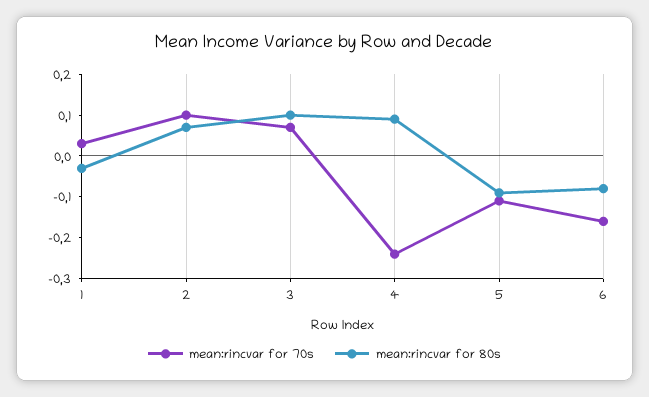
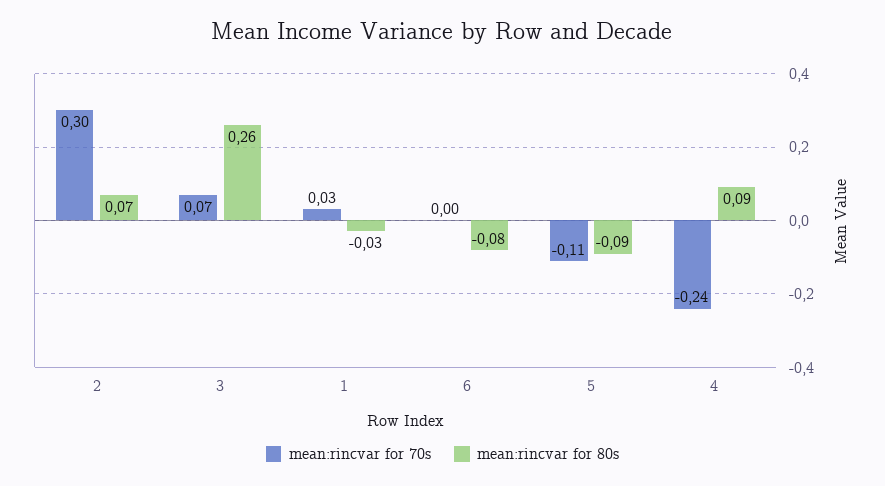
mean:rincvar for 70s, 2: 0.1 -> 0.3
mean:rincvar for 80s, 3: 0.1 -> 0.26
mean:rincvar for 70s, 6: -0.15 -> 0

